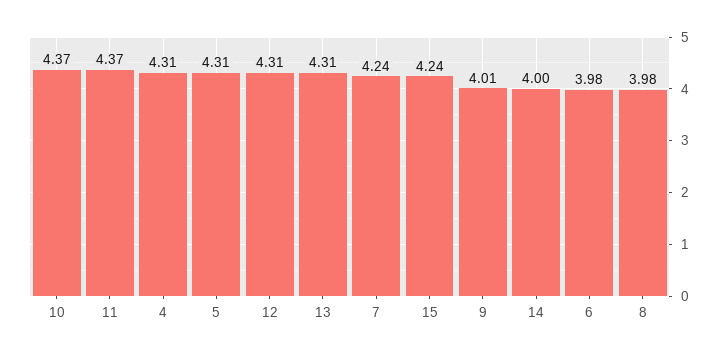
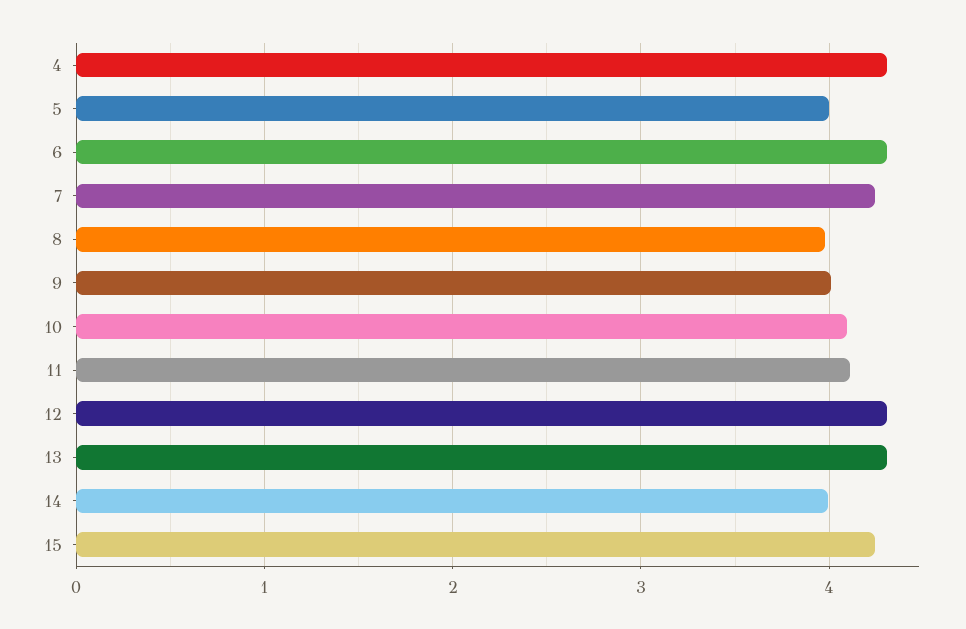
10: 4.37 -> 4.1
11: 4.37 -> 4.1
5: 4.31 -> 4
6: 3.98 -> 4.3

